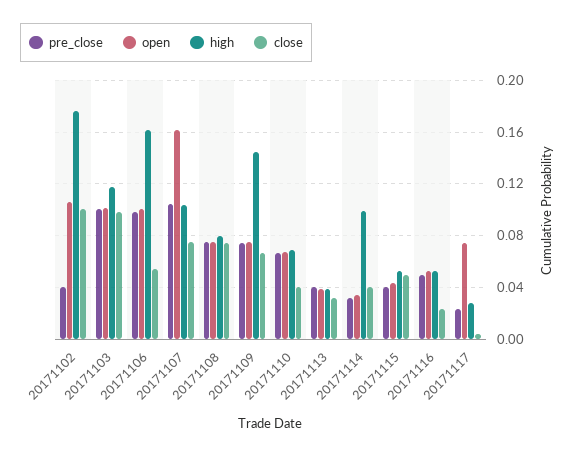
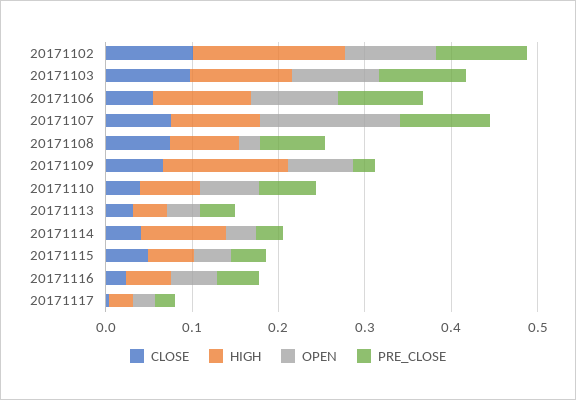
pre_close, 20171102: 0.04 -> 0.1
high, 20171106: 0.16 -> 0.12
open, 20171108: 0.075 -> 0.02
pre_close, 20171109: 0.075 -> 0.02
open, 20171117: 0.075 -> 0.02

